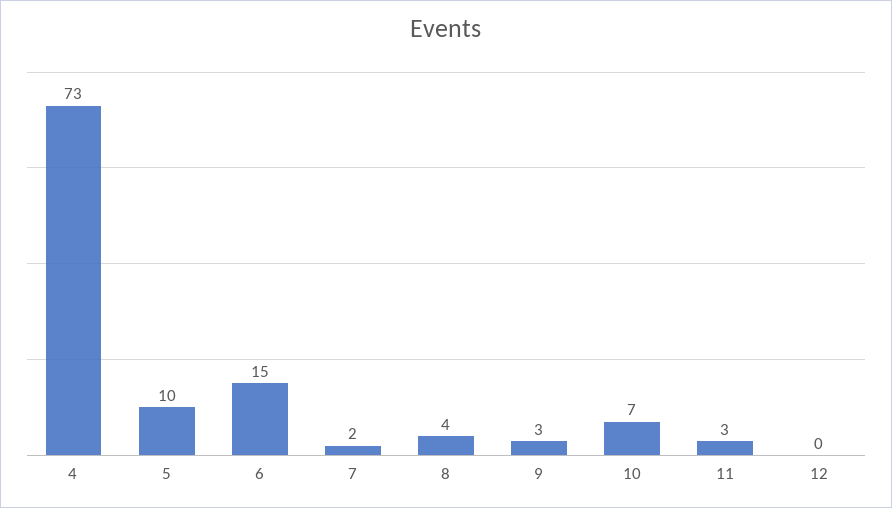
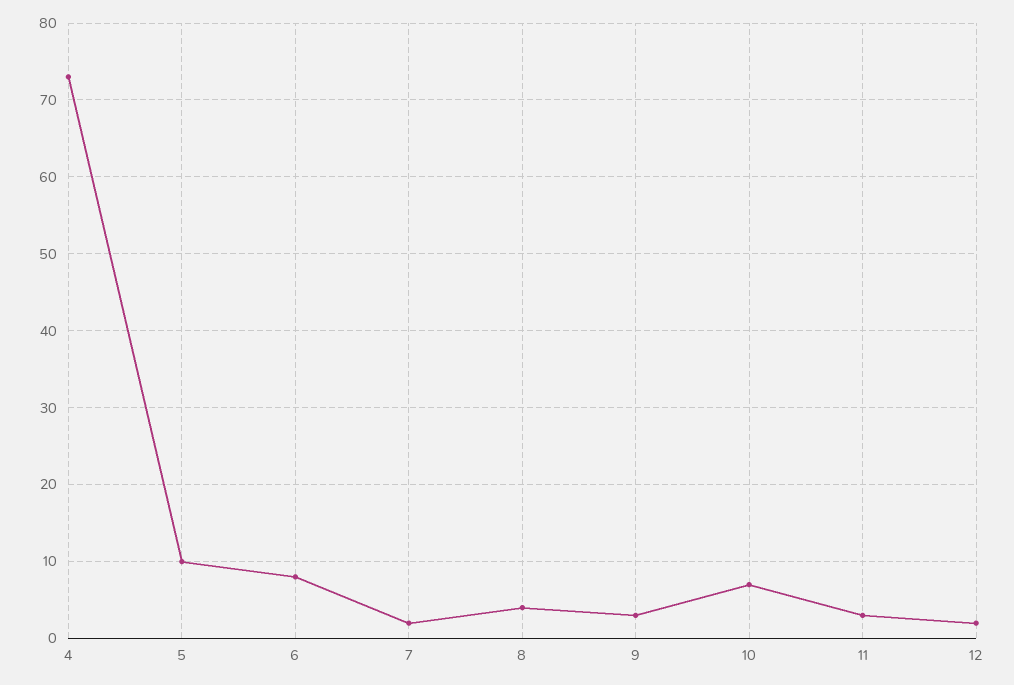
6: 15 -> 8
12: 0 -> 2

